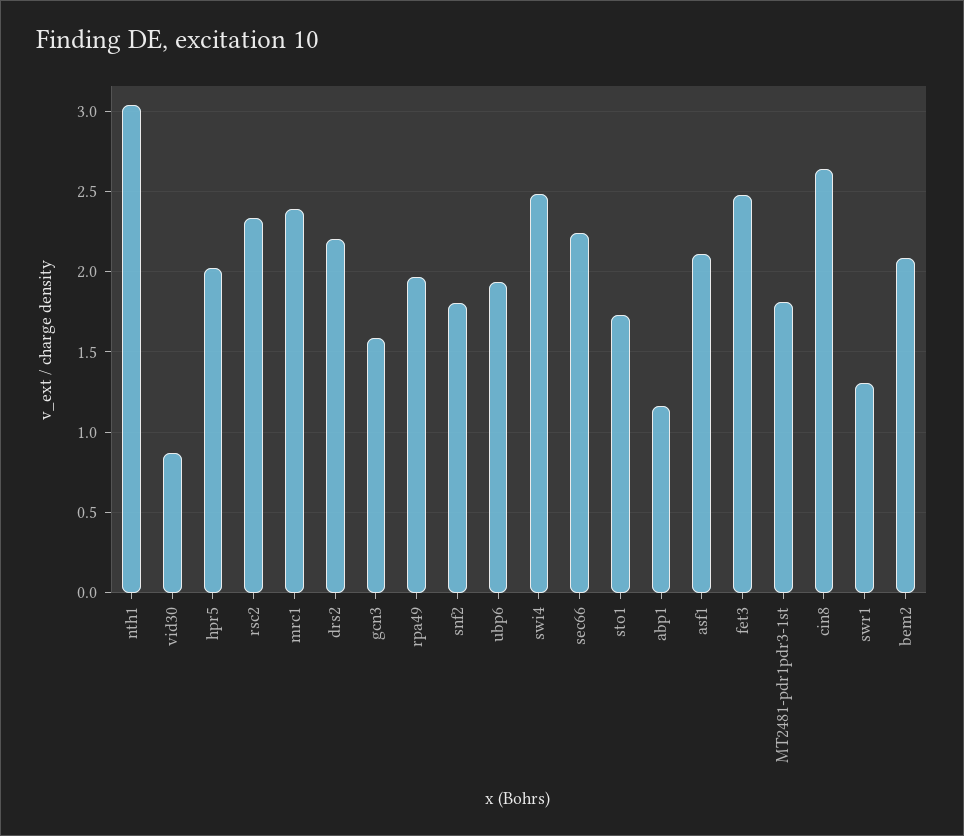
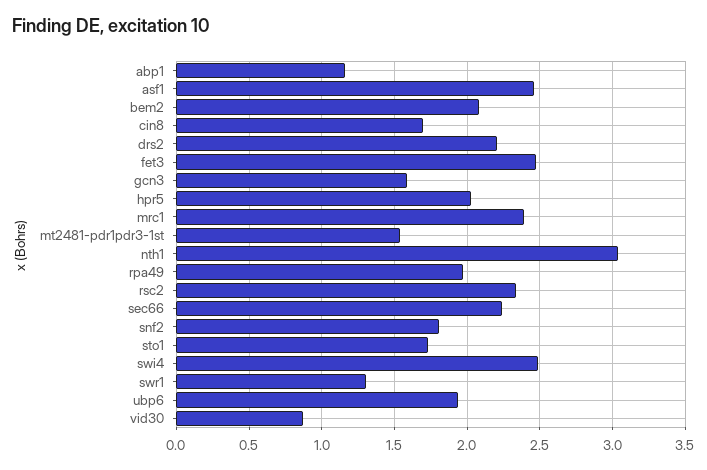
asf1: 2.1 -> 2.45
MT2481-pdr1pdr3-1st: 1.8 -> 1.55
cin8: 2.65 -> 1.7

